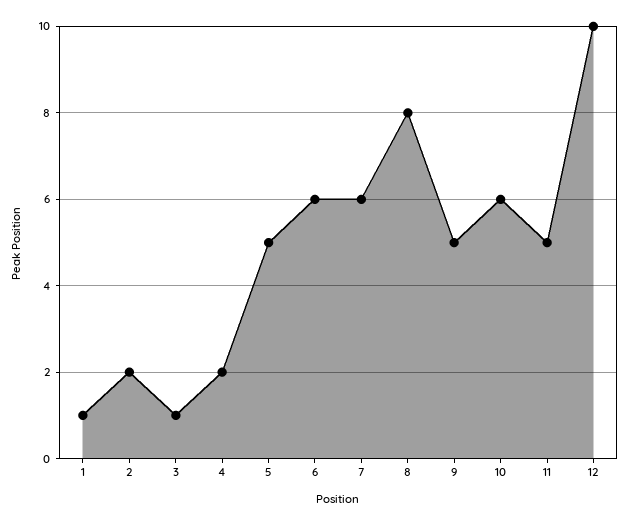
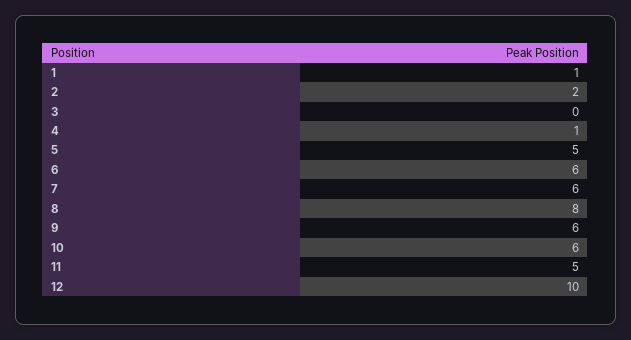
3: 1 -> 0
4: 2 -> 1
9: 5 -> 6

